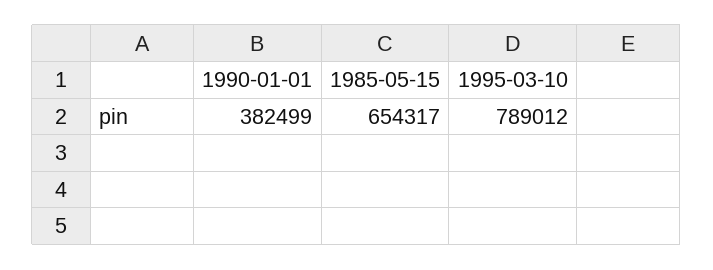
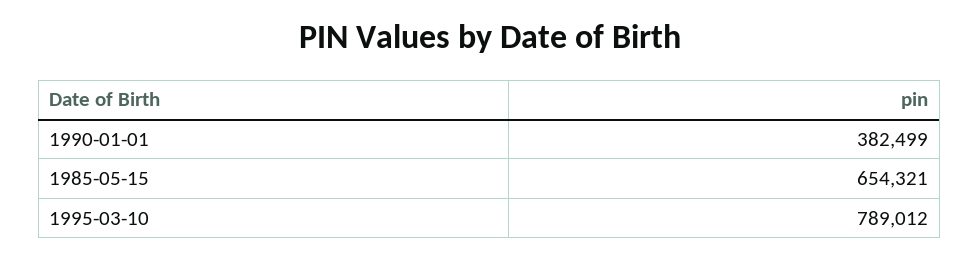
1985-05-15: 654317 -> 654321

